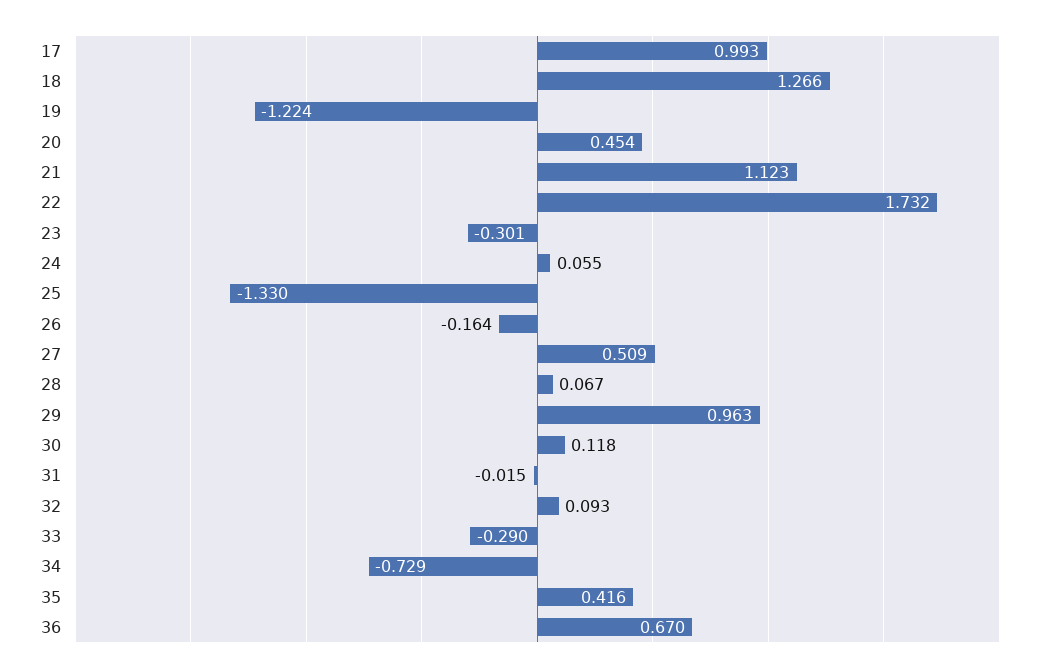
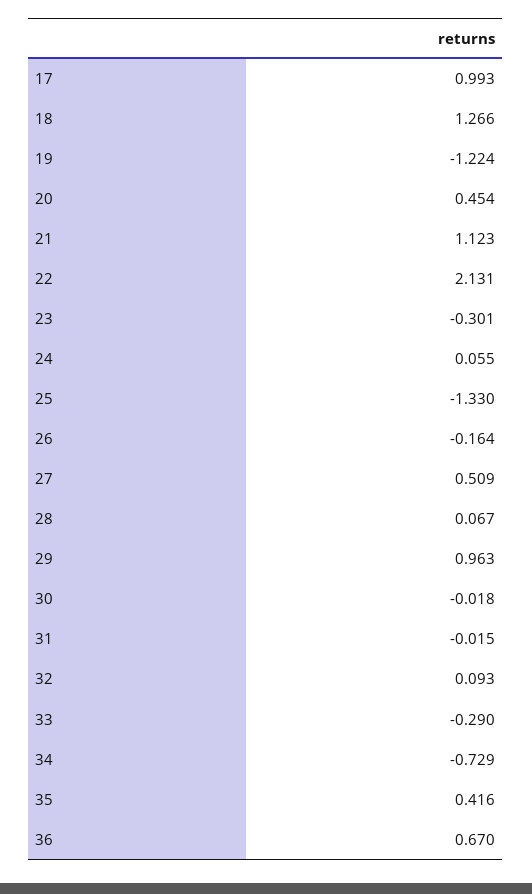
22: 1.732 -> 2.131
30: 0.118 -> -0.018

